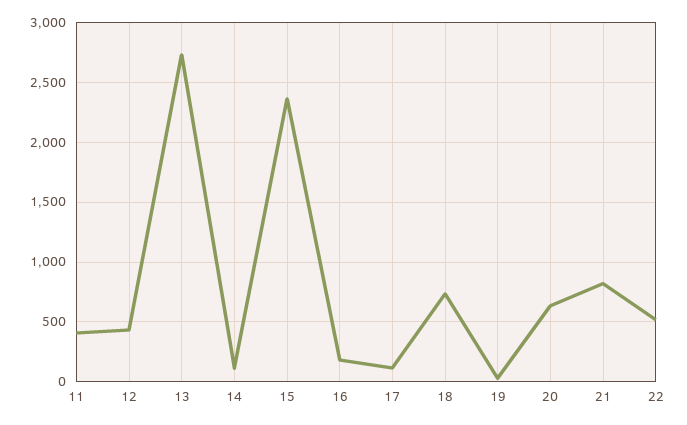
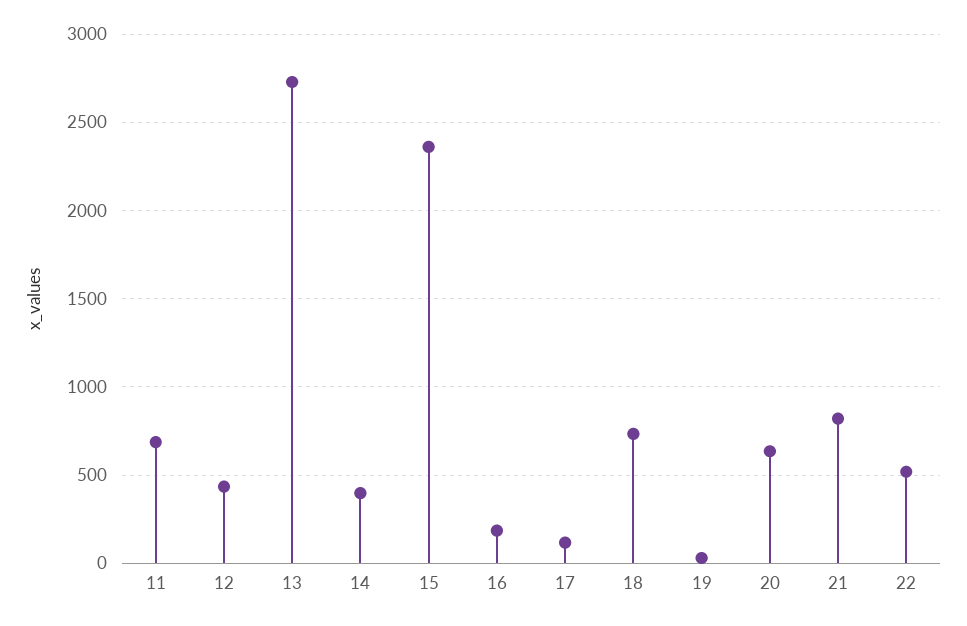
11: 400 -> 700
14: 100 -> 400

